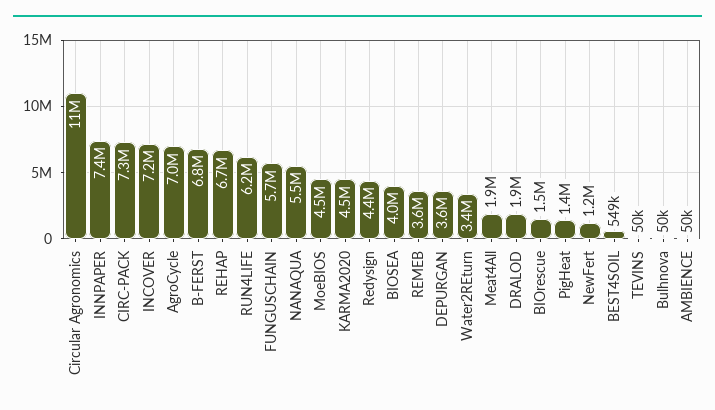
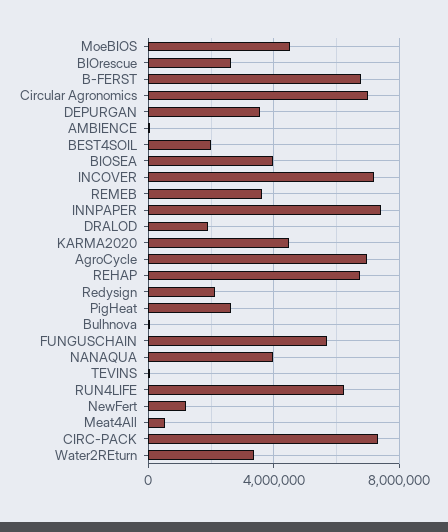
Circular Agronomics: 11000000 -> 7000000
NANAQUA: 5500000 -> 4000000
Redysign: 4400000 -> 2000000
Meat4All: 1900000 -> 500000
BIOrescue: 1500000 -> 2500000
PigHeat: 1400000 -> 2500000
BEST4SOIL: 549000 -> 2000000

